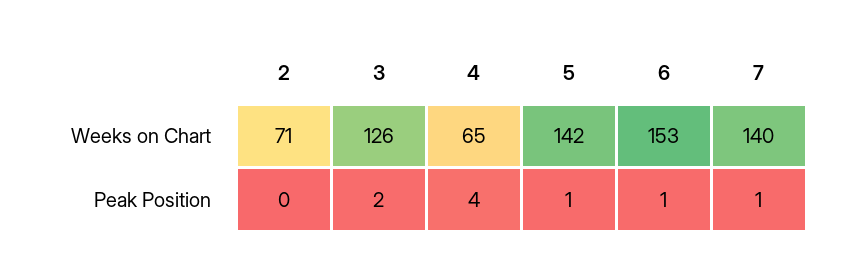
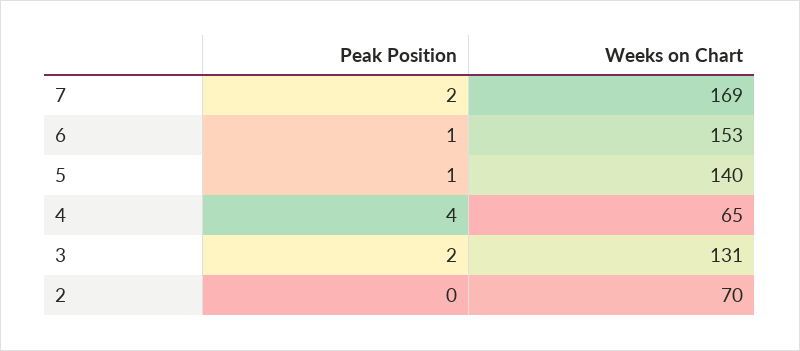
2, Weeks on Chart: 71 -> 70
3, Weeks on Chart: 126 -> 131
5, Weeks on Chart: 142 -> 140
7, Weeks on Chart: 140 -> 169
7, Peak Position: 1 -> 2

